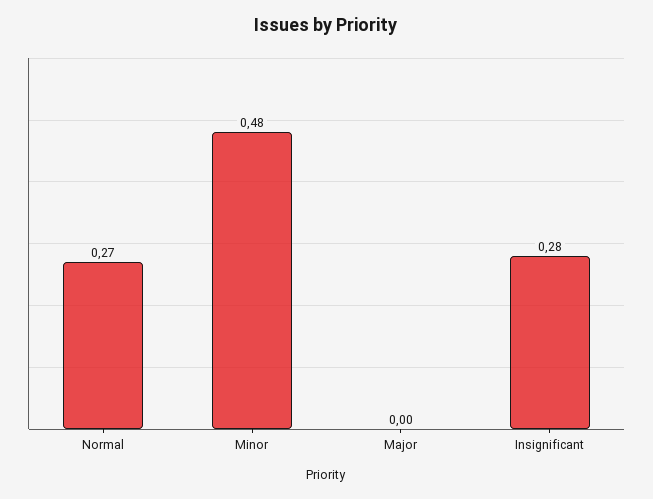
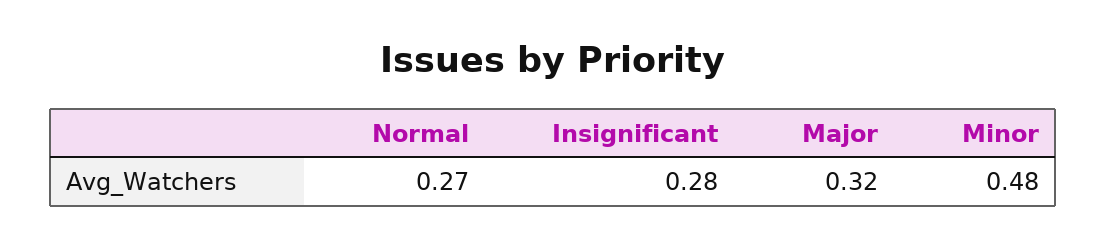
Major: 0 -> 0.32

